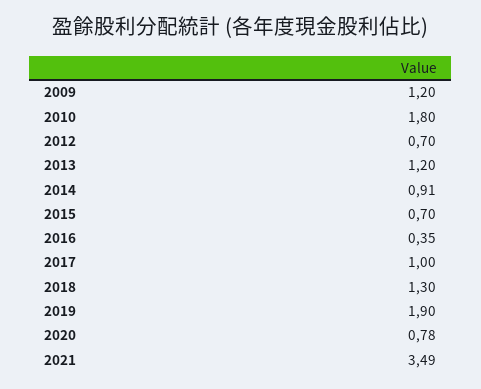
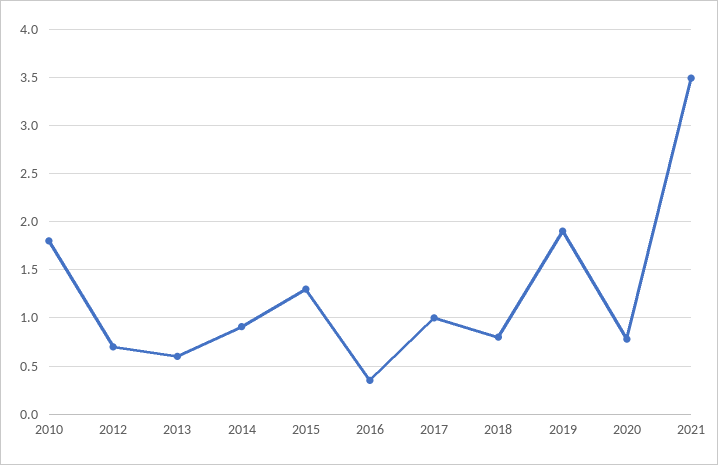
2009: 1.2 -> none
2013: 1.2 -> 0.6
2015: 0.7 -> 1.3
2018: 1.3 -> 0.8

